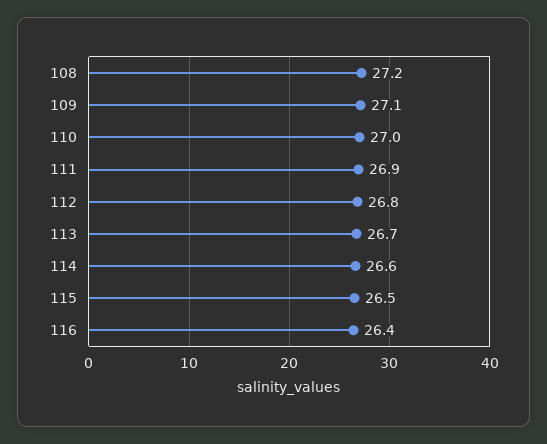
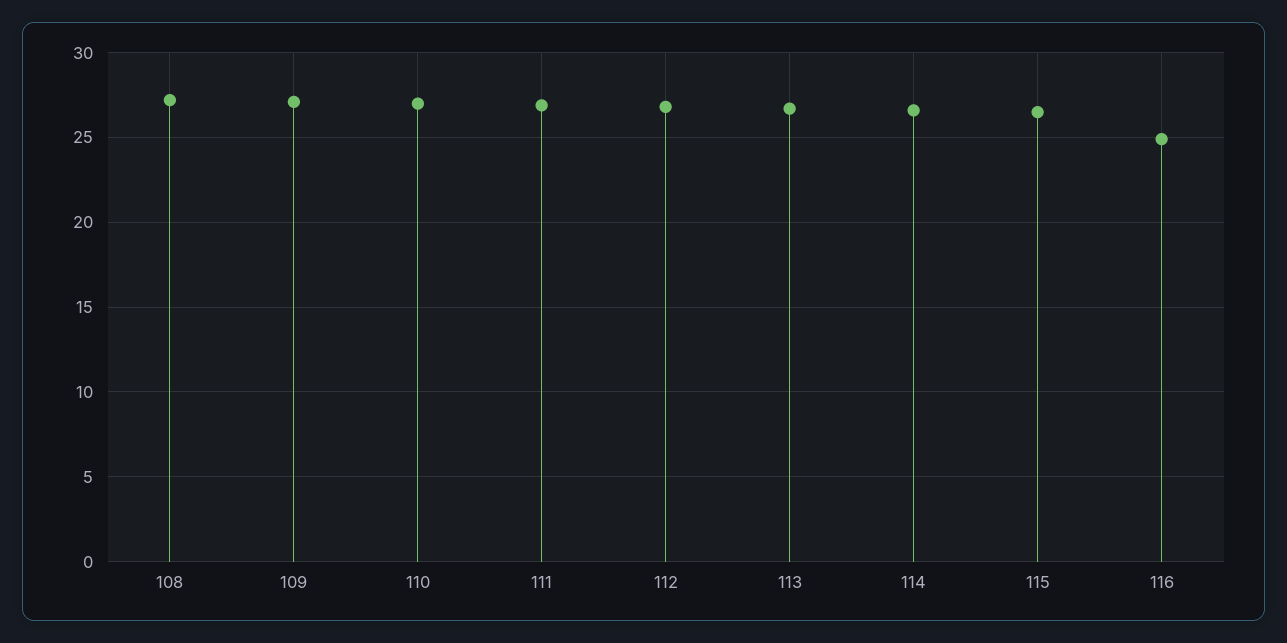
116: 26.4 -> 25

